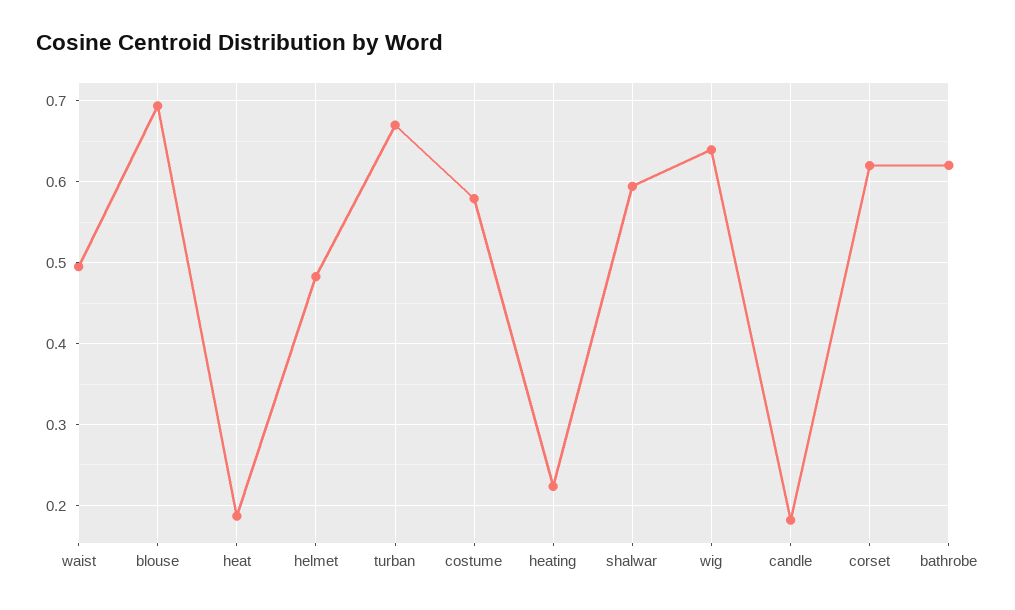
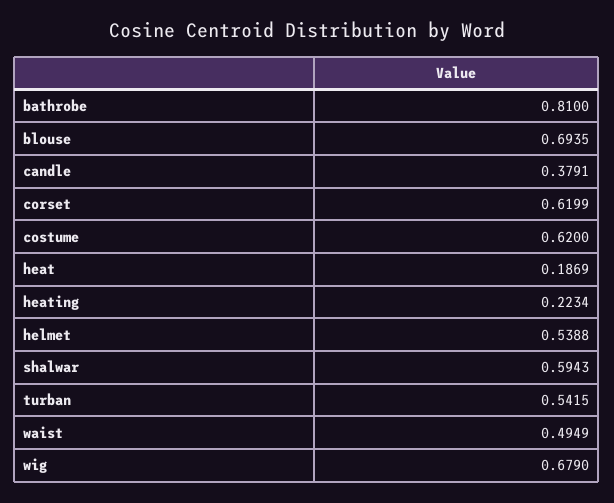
helmet: 0.48 -> 0.5388
turban: 0.67 -> 0.5415
costume: 0.58 -> 0.62
wig: 0.64 -> 0.679
candle: 0.18 -> 0.3791
bathrobe: 0.62 -> 0.81

